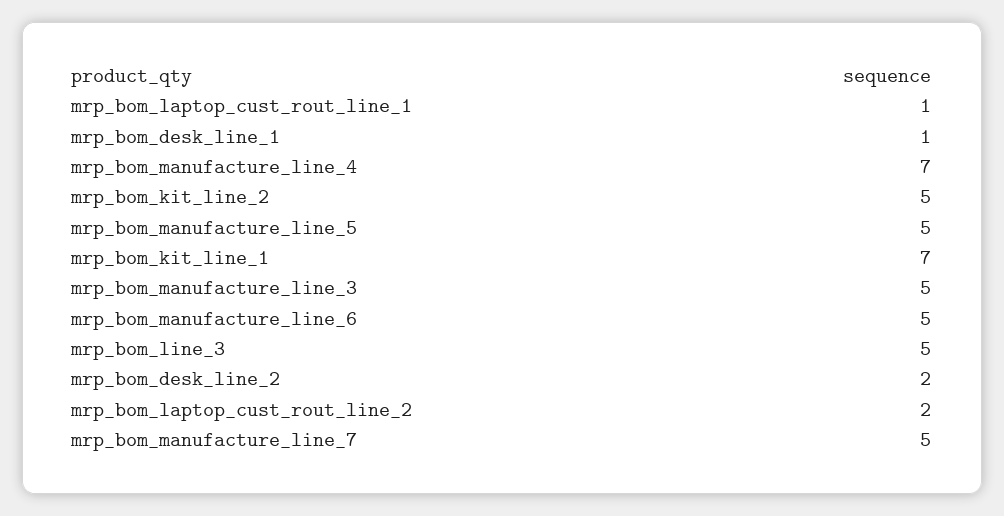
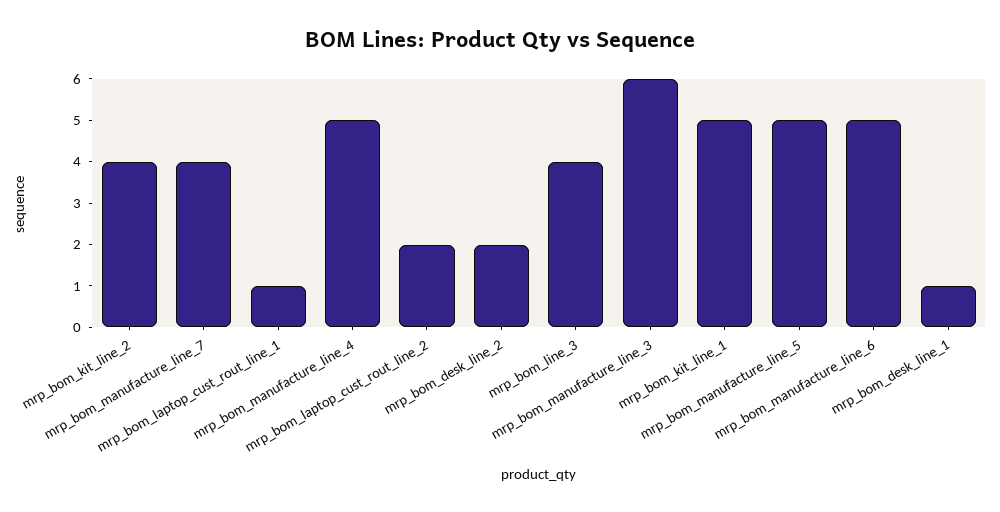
mrp_bom_manufacture_line_4: 7 -> 5
mrp_bom_kit_line_2: 5 -> 4
mrp_bom_kit_line_1: 7 -> 5
mrp_bom_manufacture_line_3: 5 -> 6
mrp_bom_line_3: 5 -> 4
mrp_bom_manufacture_line_7: 5 -> 4

